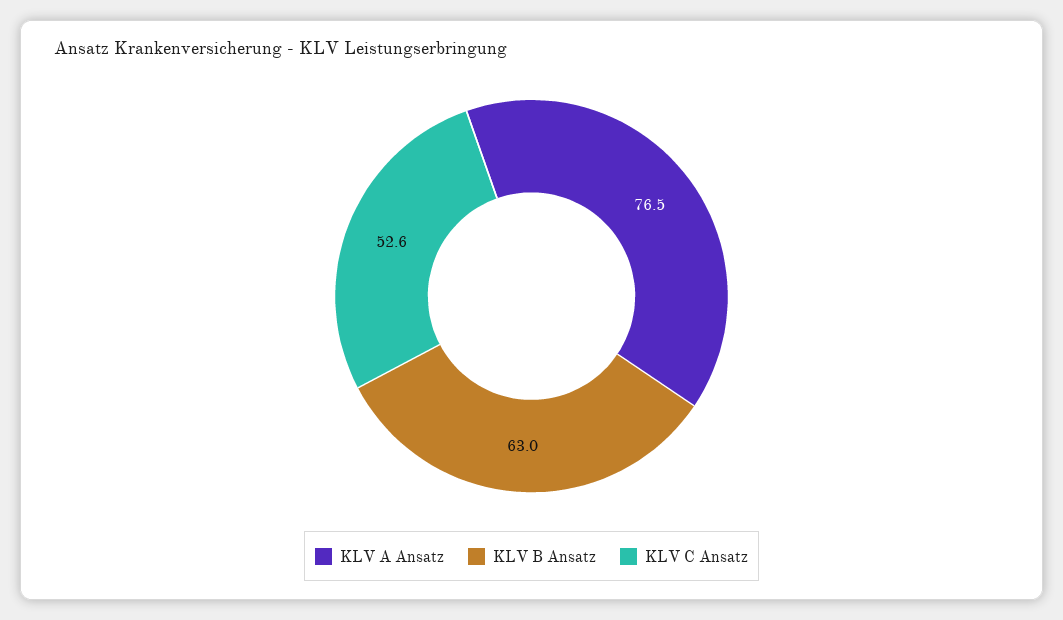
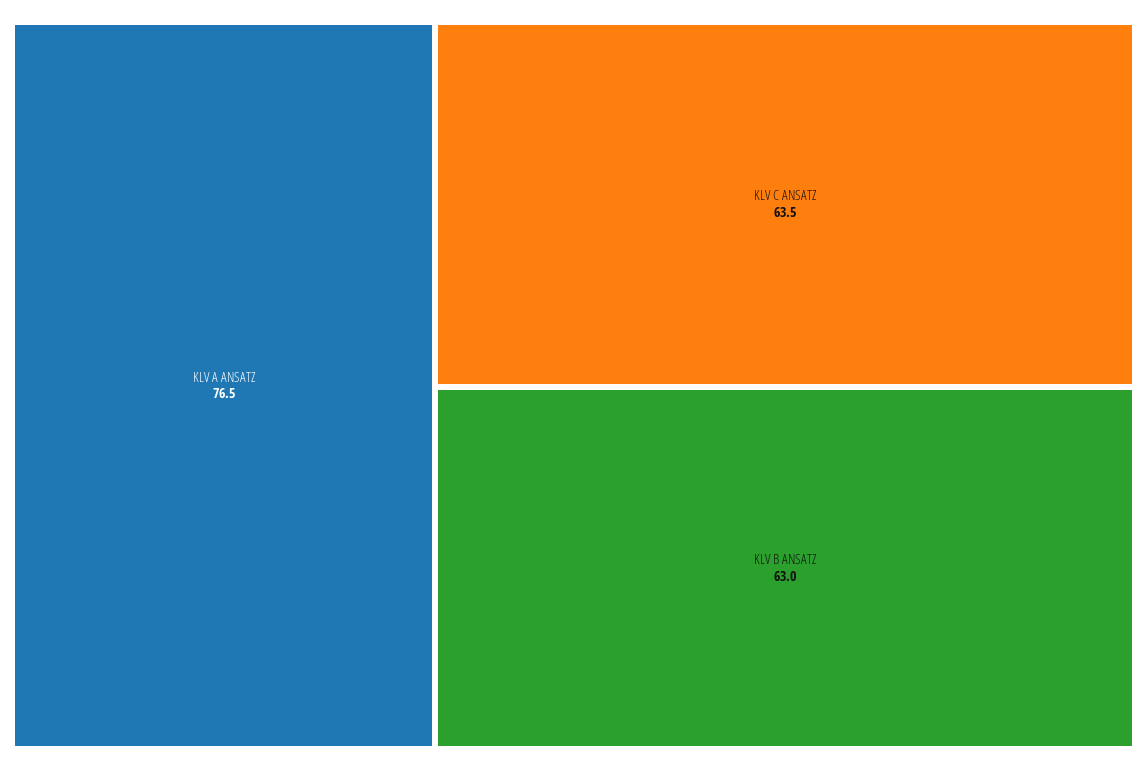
KLV C Ansatz: 52.6 -> 63.5

